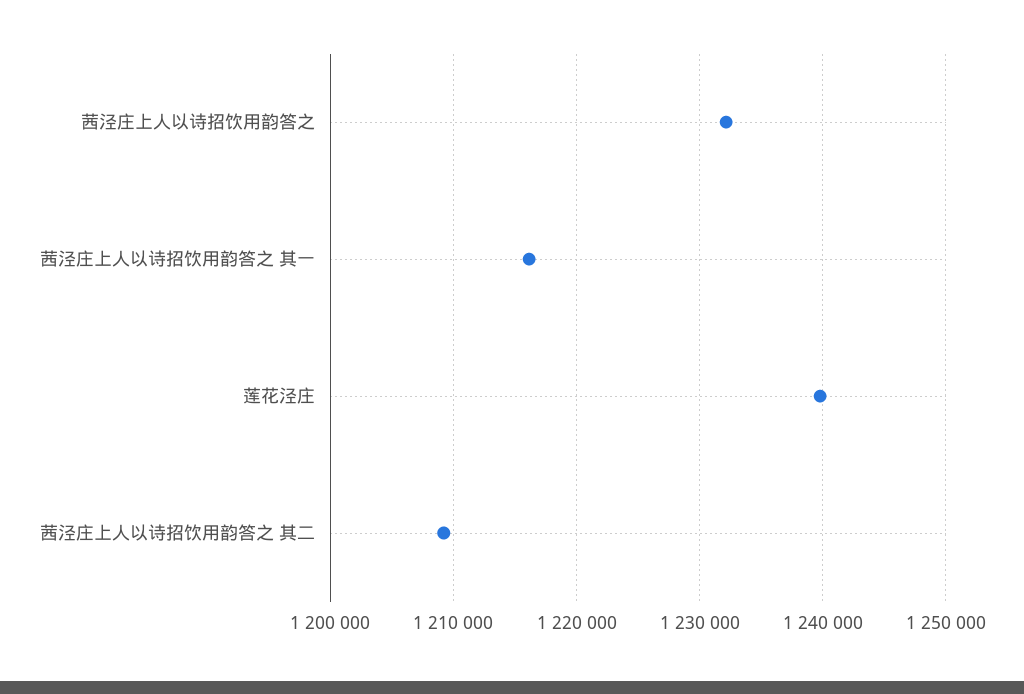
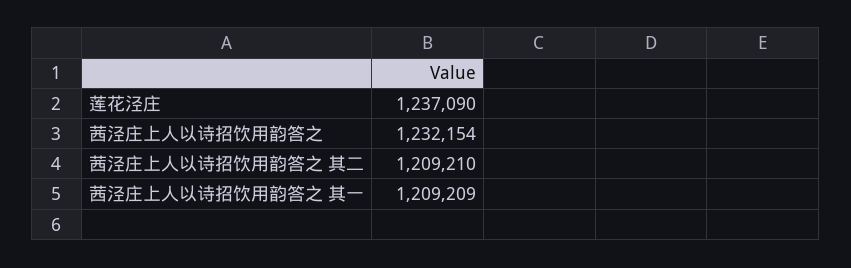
茜泾庄上人以诗招饮用韵答之 其一: 1216000 -> 1209209
莲花泾庄: 1240000 -> 1237090

